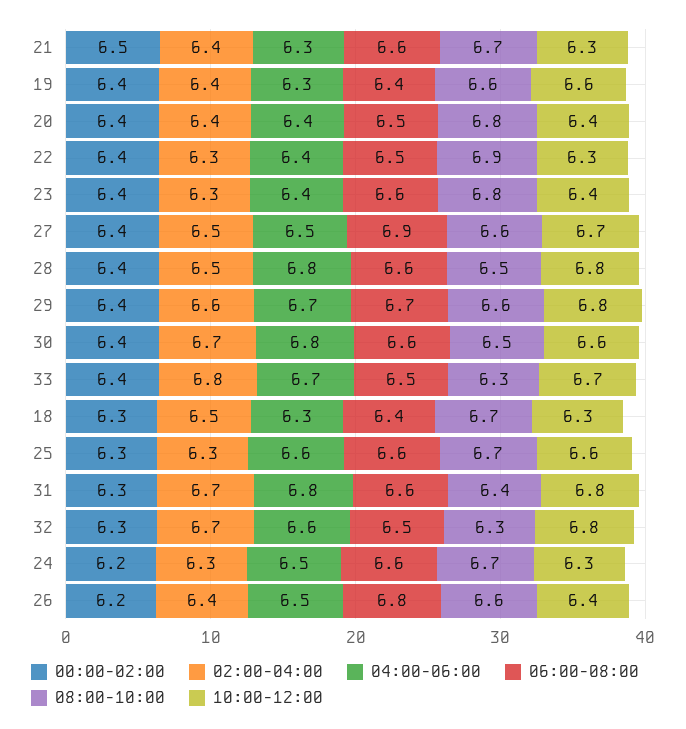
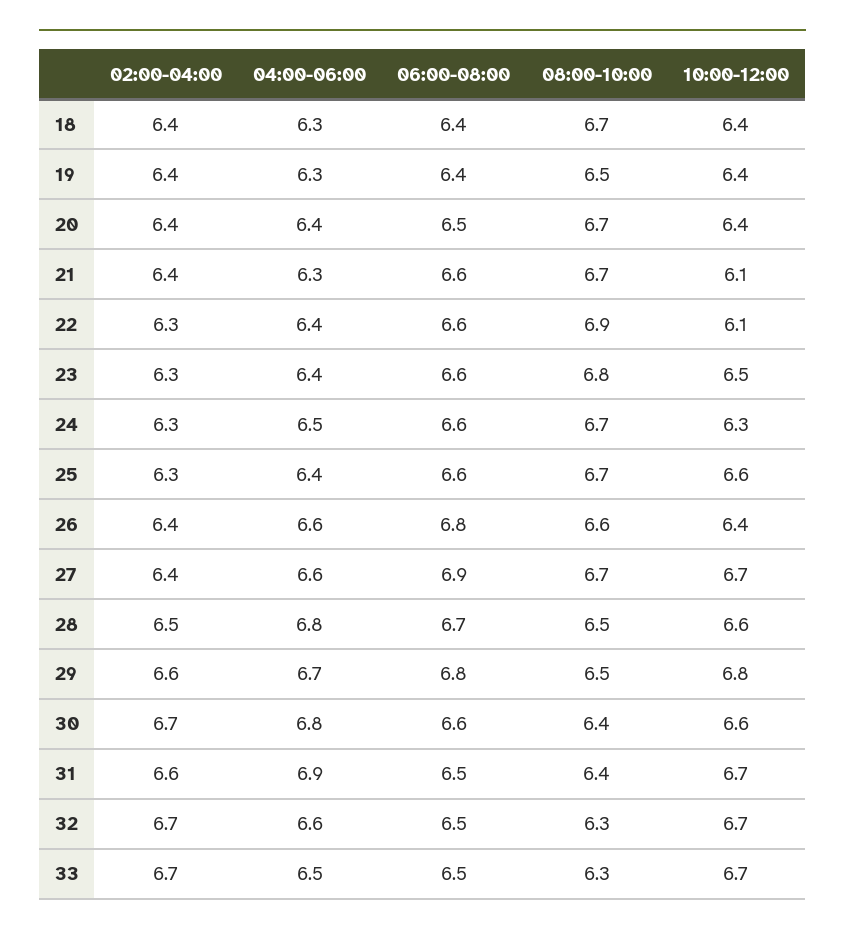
00:00-02:00, 21: 6.5 -> none
10:00-12:00, 21: 6.3 -> 6.1
00:00-02:00, 19: 6.4 -> none
08:00-10:00, 19: 6.6 -> 6.5
10:00-12:00, 19: 6.6 -> 6.4
00:00-02:00, 20: 6.4 -> none
08:00-10:00, 20: 6.8 -> 6.7
00:00-02:00, 22: 6.4 -> none
06:00-08:00, 22: 6.5 -> 6.6
10:00-12:00, 22: 6.3 -> 6.1
00:00-02:00, 23: 6.4 -> none
10:00-12:00, 23: 6.4 -> 6.5
00:00-02:00, 27: 6.4 -> none
02:00-04:00, 27: 6.5 -> 6.4
04:00-06:00, 27: 6.5 -> 6.6
08:00-10:00, 27: 6.6 -> 6.7
00:00-02:00, 28: 6.4 -> none
06:00-08:00, 28: 6.6 -> 6.7
10:00-12:00, 28: 6.8 -> 6.6
00:00-02:00, 29: 6.4 -> none
06:00-08:00, 29: 6.7 -> 6.8
08:00-10:00, 29: 6.6 -> 6.5
00:00-02:00, 30: 6.4 -> none
08:00-10:00, 30: 6.5 -> 6.4
00:00-02:00, 33: 6.4 -> none
02:00-04:00, 33: 6.8 -> 6.7
04:00-06:00, 33: 6.7 -> 6.5
00:00-02:00, 18: 6.3 -> none
02:00-04:00, 18: 6.5 -> 6.4
10:00-12:00, 18: 6.3 -> 6.4
00:00-02:00, 25: 6.3 -> none
04:00-06:00, 25: 6.6 -> 6.4
00:00-02:00, 31: 6.3 -> none
02:00-04:00, 31: 6.7 -> 6.6
04:00-06:00, 31: 6.8 -> 6.9
06:00-08:00, 31: 6.6 -> 6.5
10:00-12:00, 31: 6.8 -> 6.7
00:00-02:00, 32: 6.3 -> none
10:00-12:00, 32: 6.8 -> 6.7
00:00-02:00, 24: 6.2 -> none
00:00-02:00, 26: 6.2 -> none
04:00-06:00, 26: 6.5 -> 6.6

